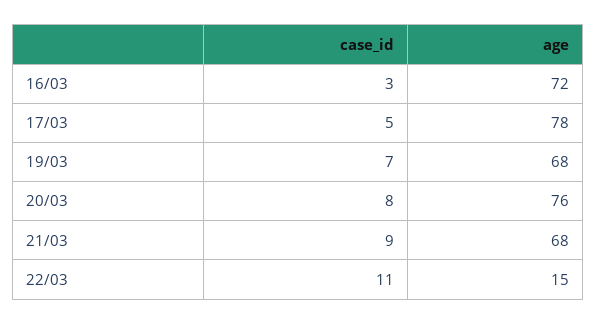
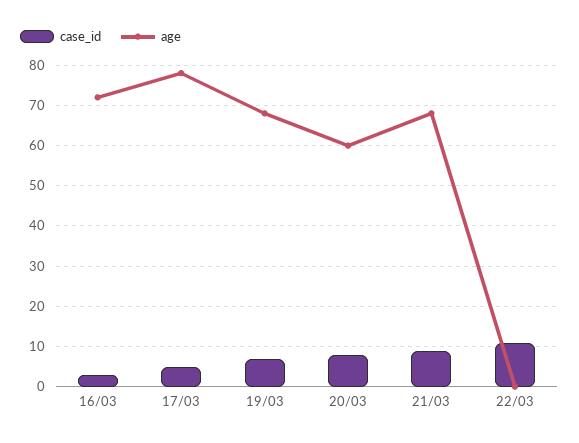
age, 20/03: 76 -> 60
age, 22/03: 15 -> 0

